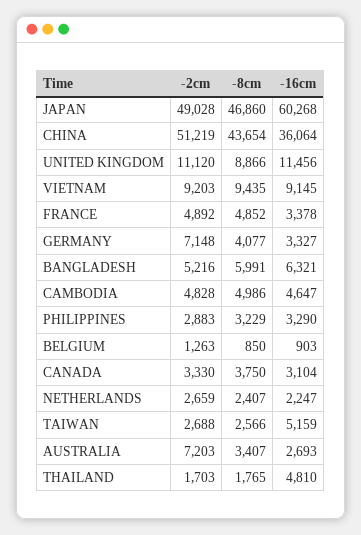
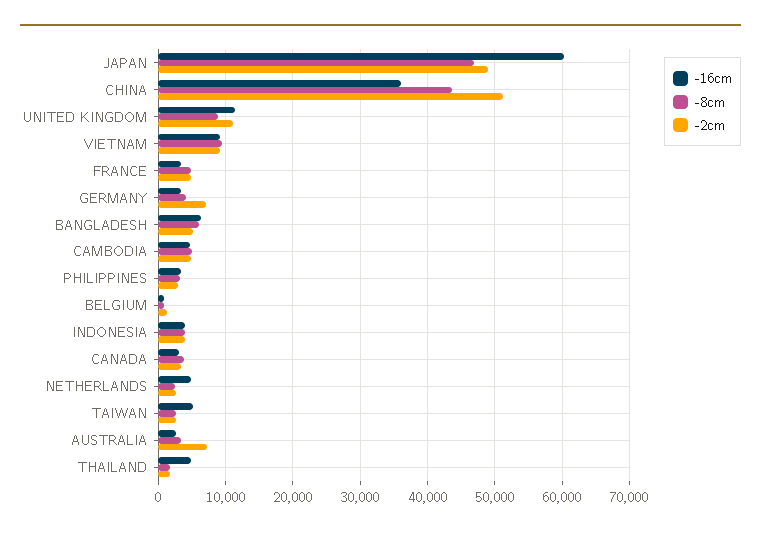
-16cm, NETHERLANDS: 2247 -> 5000
-16cm, INDONESIA: none -> 4000
-8cm, INDONESIA: none -> 4000
-2cm, INDONESIA: none -> 4000

